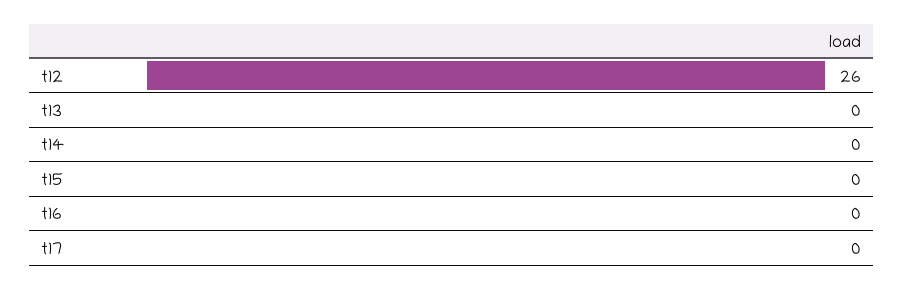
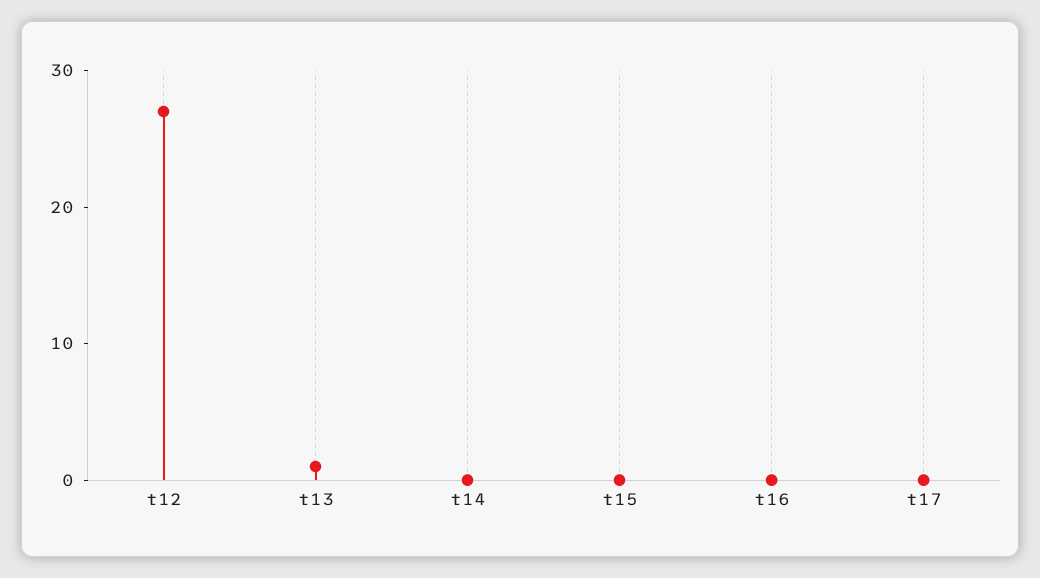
t12: 26 -> 27
t13: 0 -> 1

